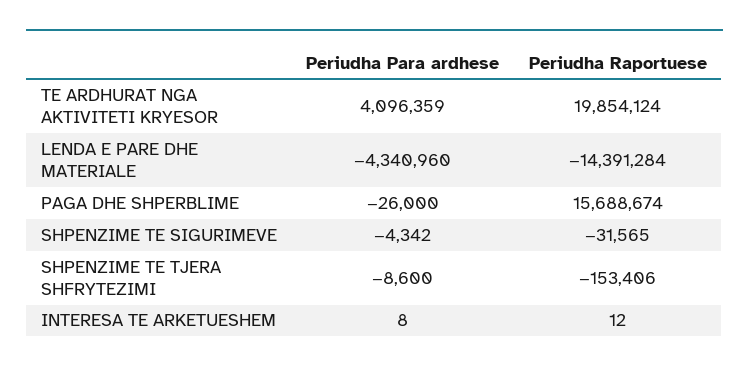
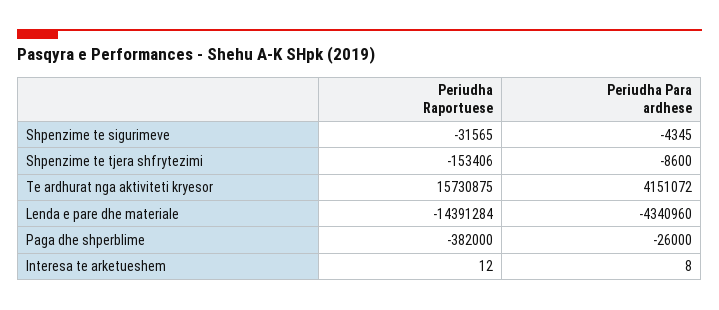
Periudha Para ardhese, TE ARDHURAT NGA AKTIVITETI KRYESOR: 4096359 -> 4151072
Periudha Raportuese, TE ARDHURAT NGA AKTIVITETI KRYESOR: 19854124 -> 15730875
Periudha Raportuese, PAGA DHE SHPERBLIME: 15688674 -> -382000
Periudha Para ardhese, SHPENZIME TE SIGURIMEVE: -4342 -> -4345

